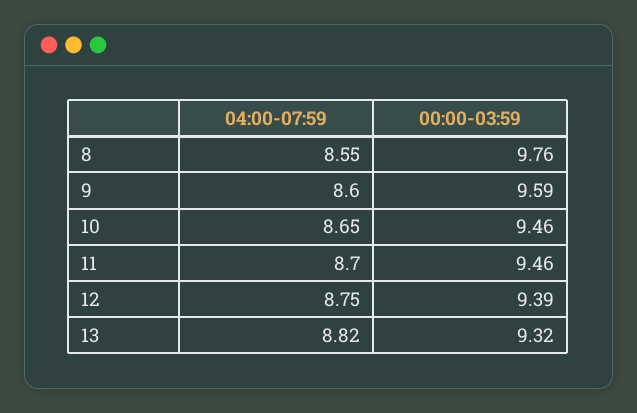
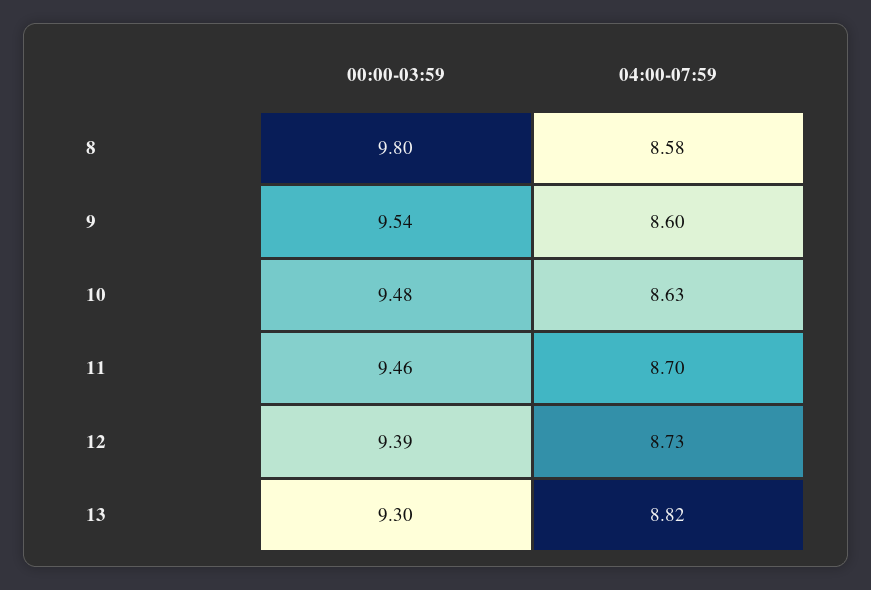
04:00-07:59, 8: 8.55 -> 8.58
00:00-03:59, 8: 9.76 -> 9.8
00:00-03:59, 9: 9.59 -> 9.54
04:00-07:59, 10: 8.65 -> 8.63
00:00-03:59, 10: 9.46 -> 9.48
04:00-07:59, 12: 8.75 -> 8.73
00:00-03:59, 13: 9.32 -> 9.3

